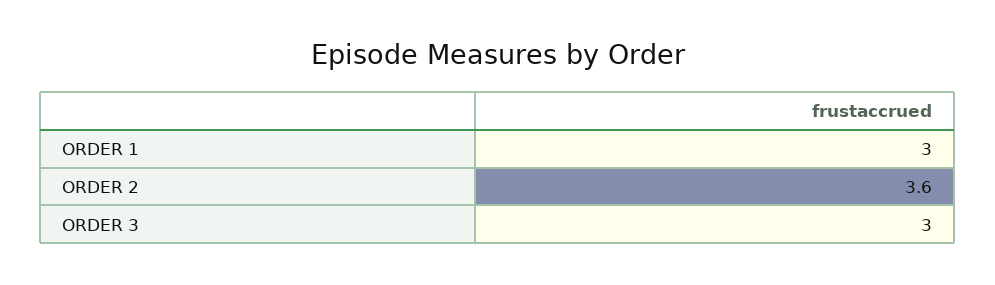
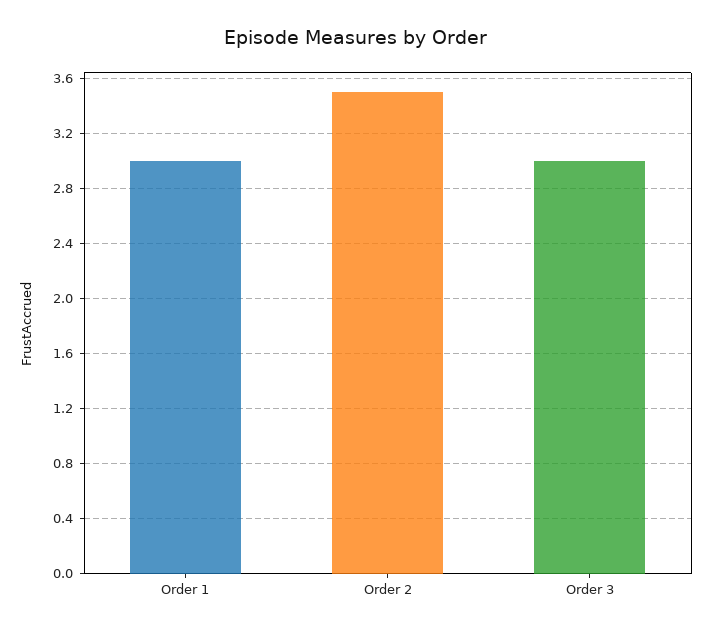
ORDER 2: 3.6 -> 3.5

